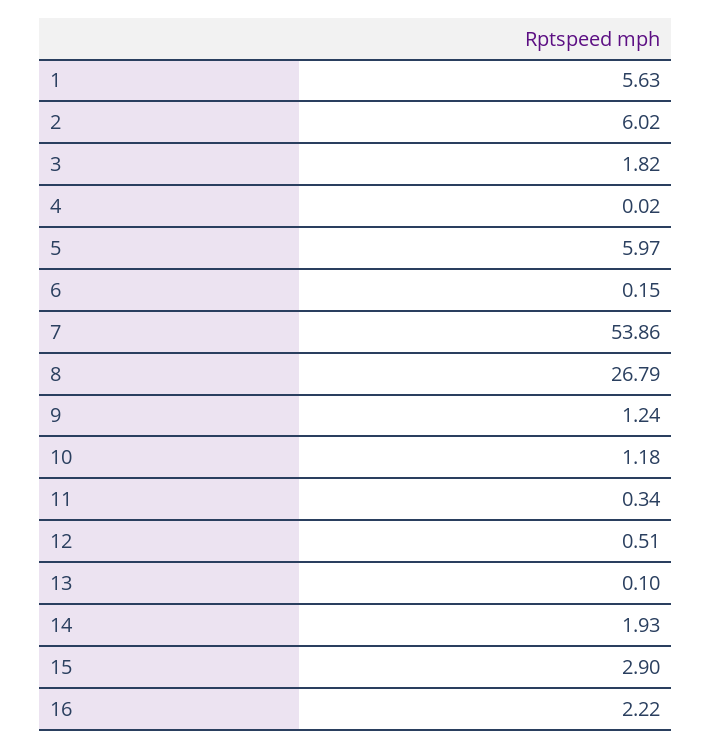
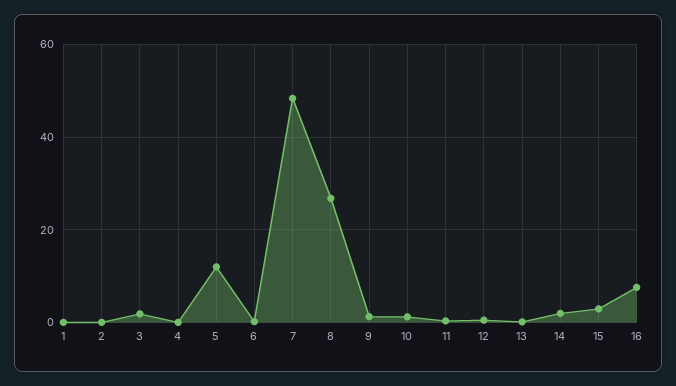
1: 5.63 -> 0
2: 6.02 -> 0
5: 5.97 -> 12
7: 53.86 -> 48
16: 2.22 -> 8

